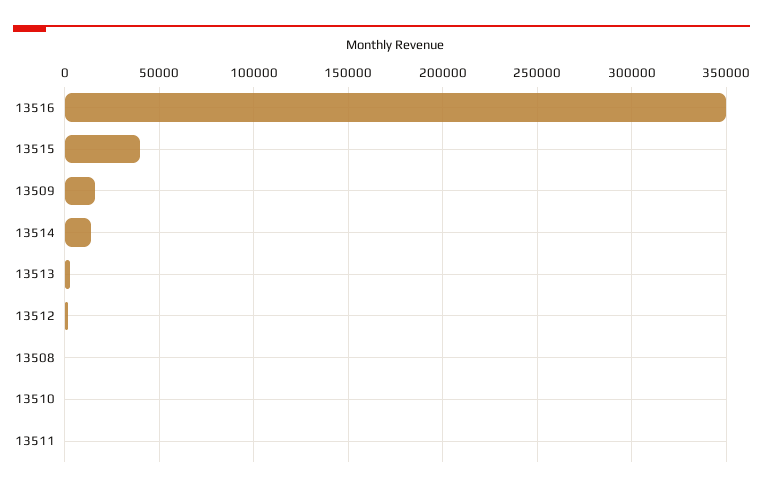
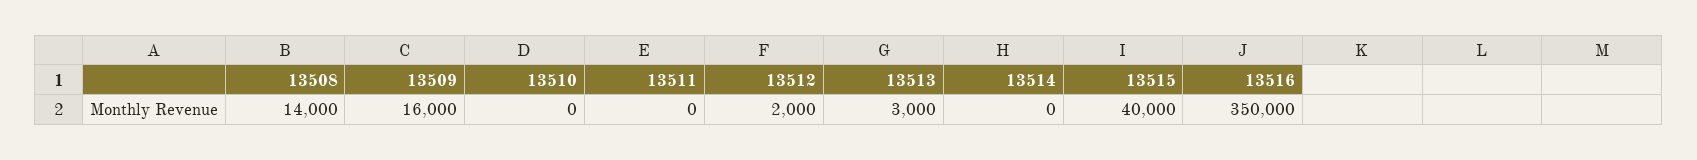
13514: 15000 -> 0
13508: 0 -> 14000

